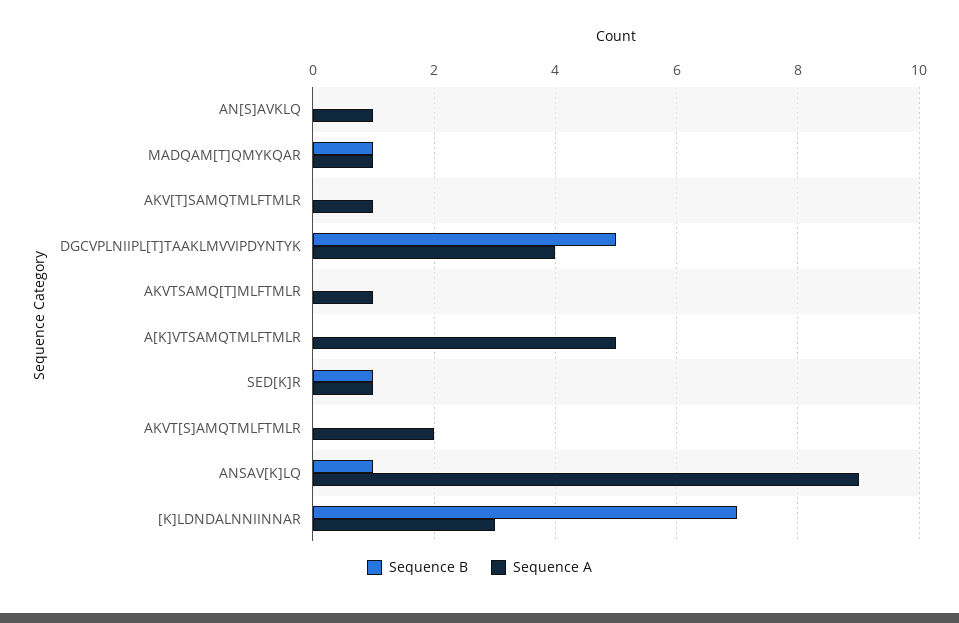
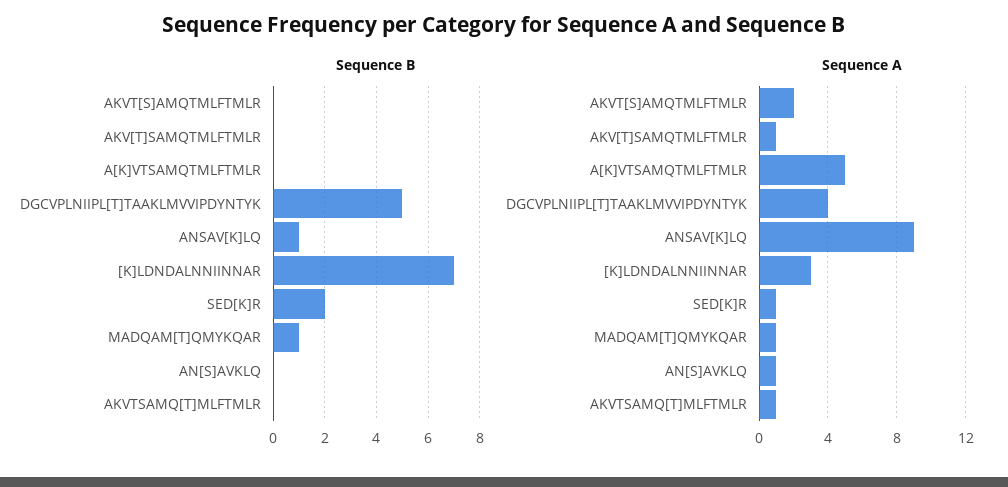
Sequence B, SED[K]R: 1 -> 2

